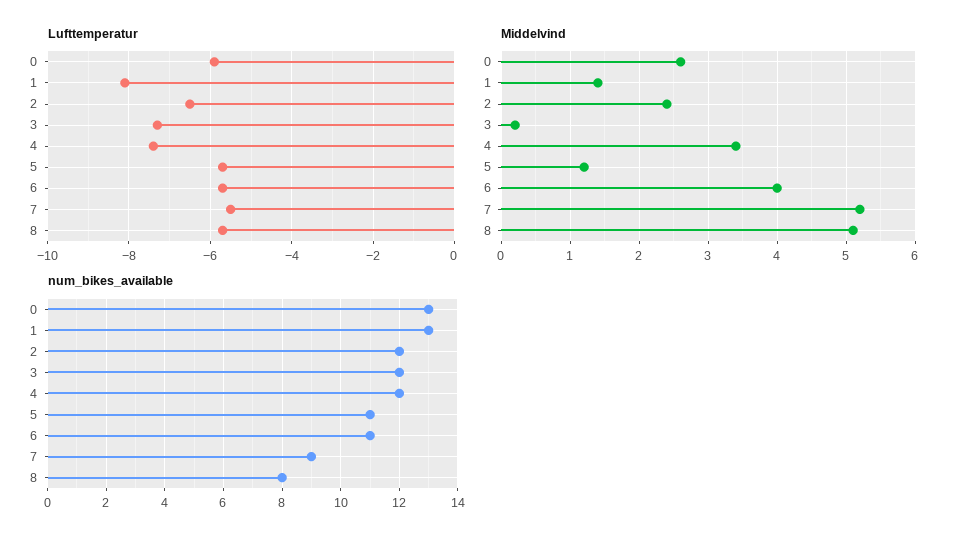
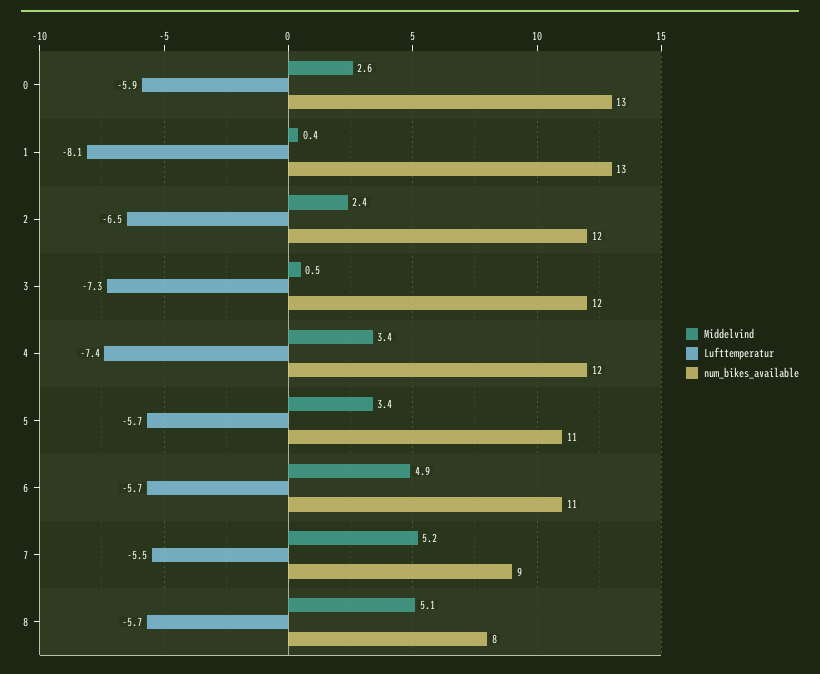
Middelvind, 1: 1.4 -> 0.4
Middelvind, 3: 0.2 -> 0.5
Middelvind, 5: 1.2 -> 3.4
Middelvind, 6: 4 -> 4.9

